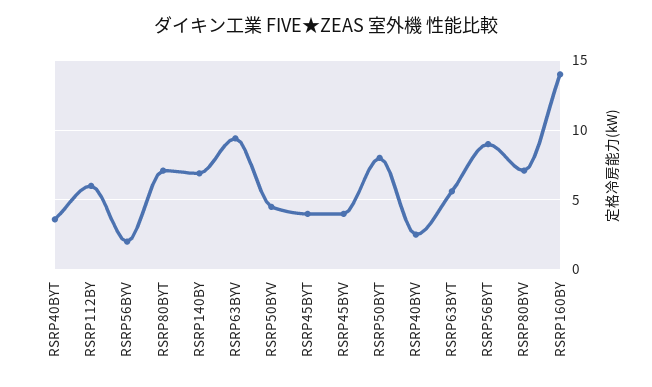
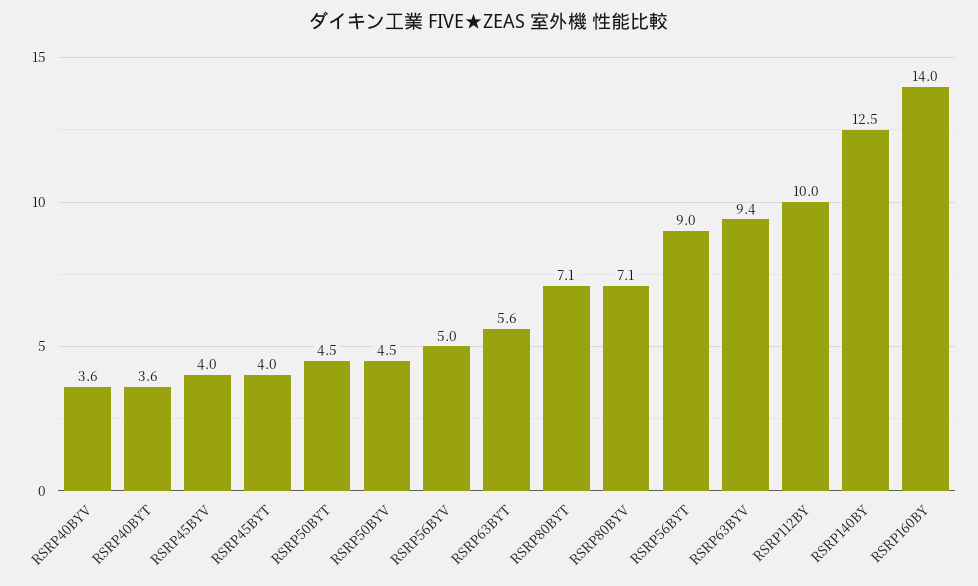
RSRP112BY: 6 -> 10
RSRP56BYV: 2 -> 5
RSRP140BY: 7 -> 12.5
RSRP50BYT: 8 -> 4.5
RSRP40BYV: 2.5 -> 3.6

